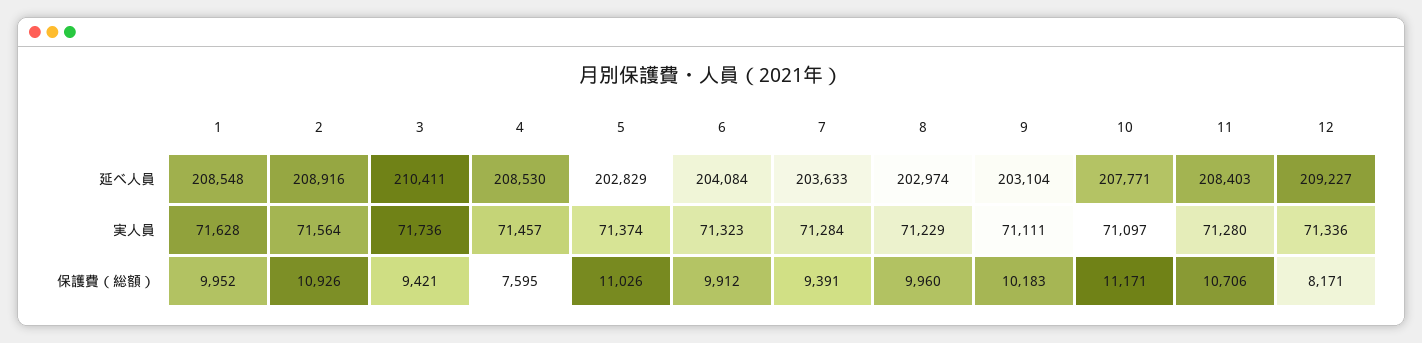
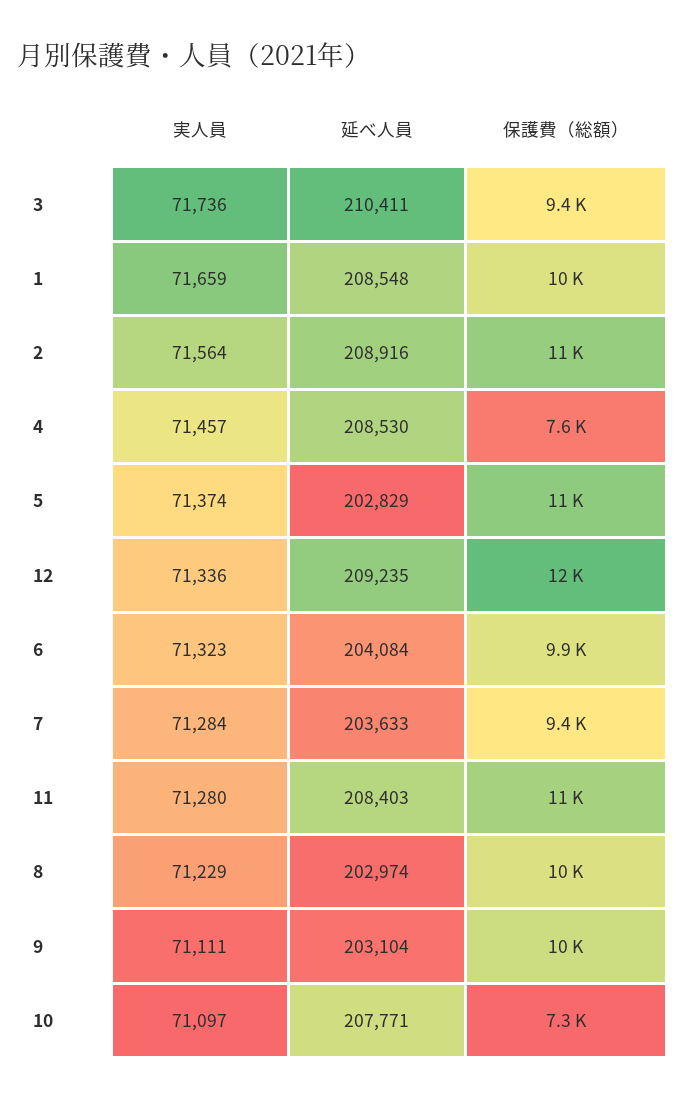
12, 延べ人員: 209227 -> 209235
1, 実人員: 71628 -> 71659
10, 保護費（総額）: 11171 -> 7300
12, 保護費（総額）: 8171 -> 12000

